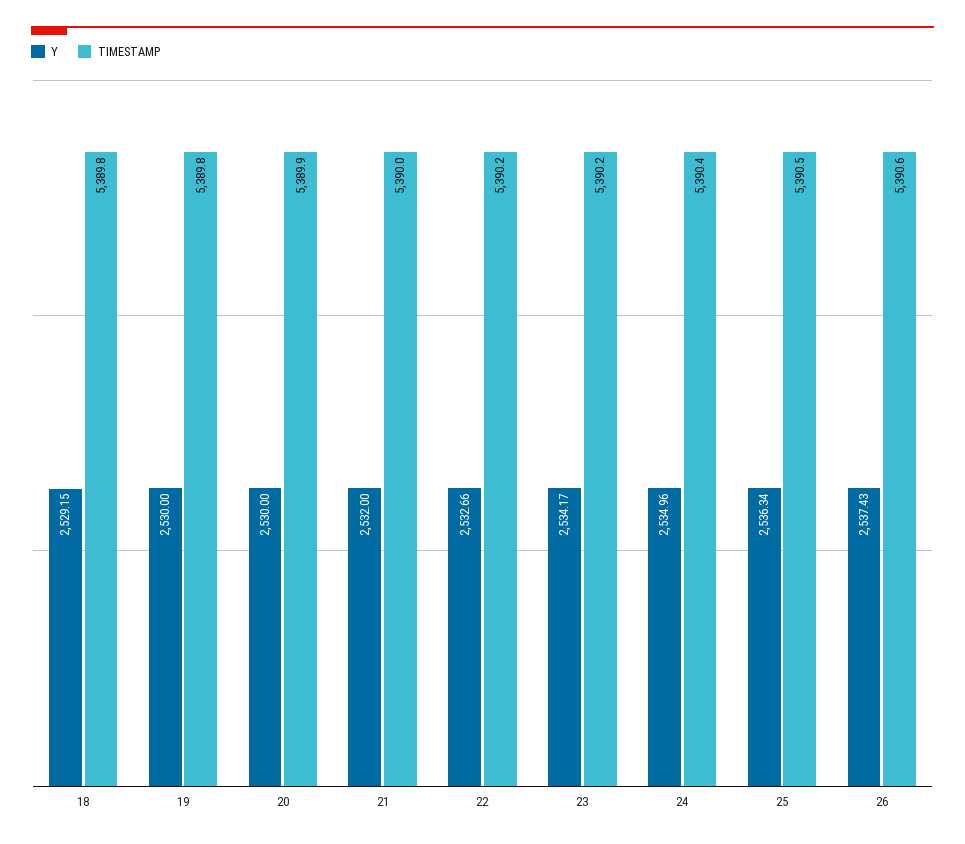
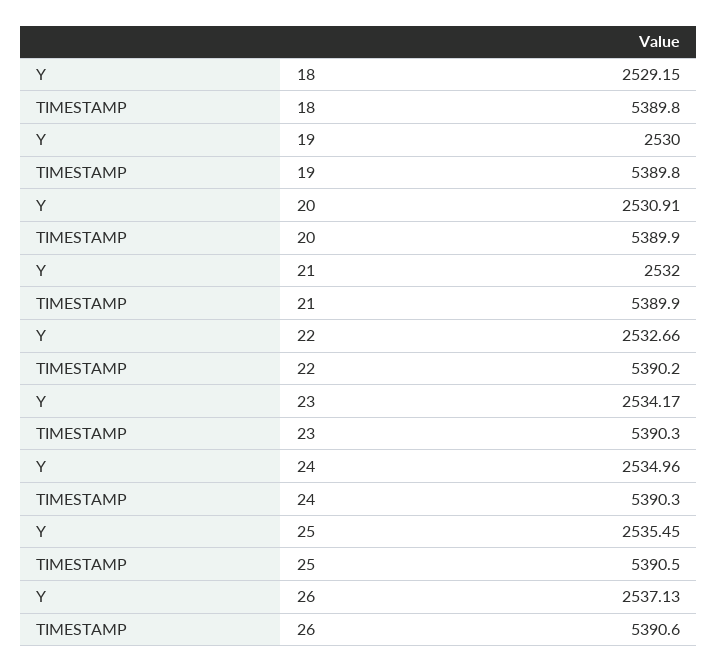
Y, 20: 2530 -> 2530.91
TIMESTAMP, 21: 5390 -> 5389.9
TIMESTAMP, 23: 5390.2 -> 5390.3
TIMESTAMP, 24: 5390.4 -> 5390.3
Y, 25: 2536.34 -> 2535.45
Y, 26: 2537.43 -> 2537.13

